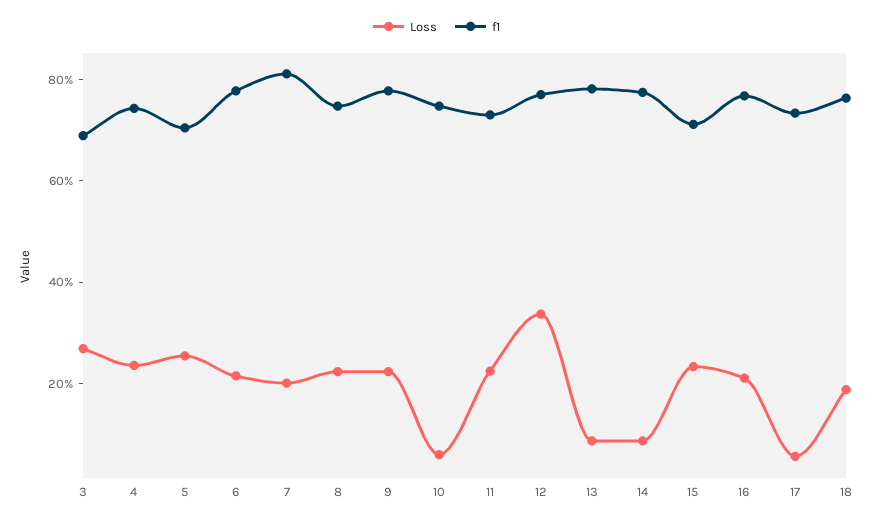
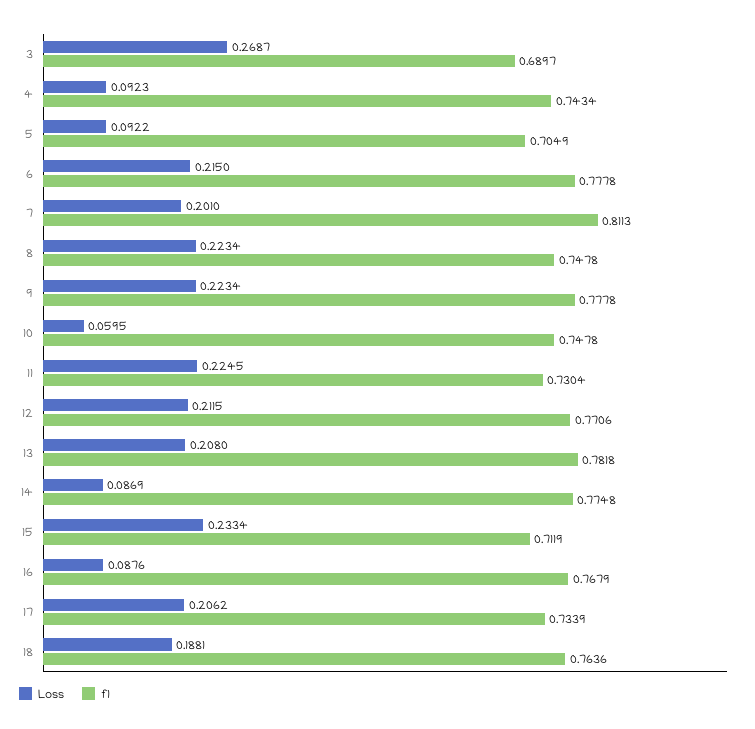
Loss, 4: 0.25 -> 0.0923
Loss, 5: 0.25 -> 0.0922
Loss, 12: 0.35 -> 0.2115
Loss, 13: 0.1 -> 0.208
Loss, 16: 0.2 -> 0.0876
Loss, 17: 0.05 -> 0.2062

